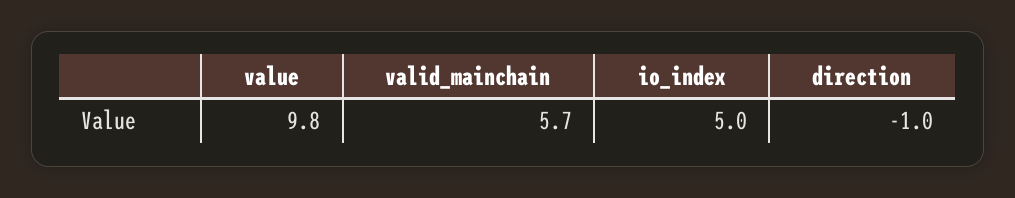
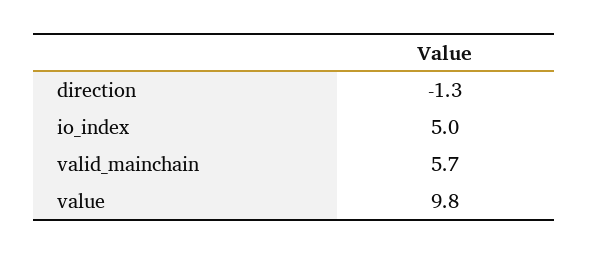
direction: -1 -> -1.3

